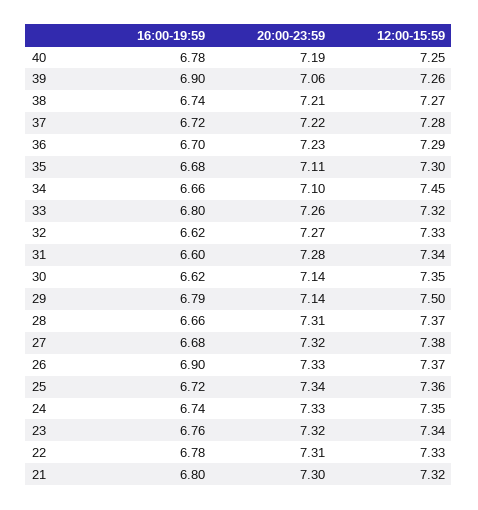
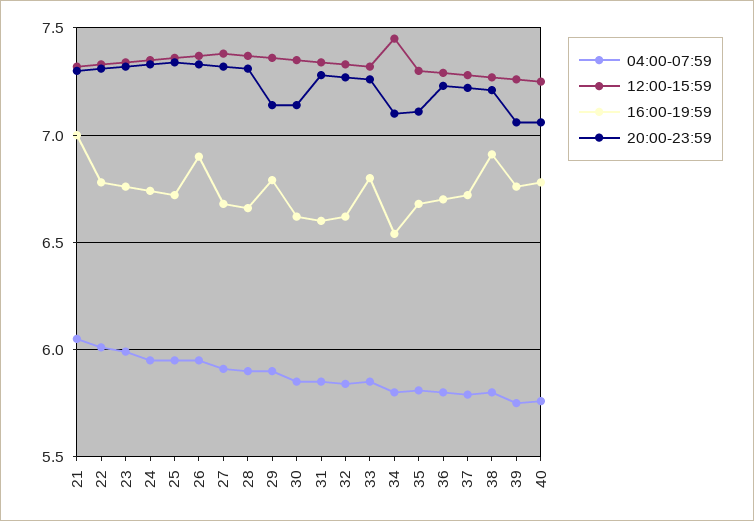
20:00-23:59, 40: 7.19 -> 7.05
16:00-19:59, 39: 6.9 -> 6.75
16:00-19:59, 38: 6.74 -> 6.9
16:00-19:59, 34: 6.66 -> 6.55
12:00-15:59, 29: 7.5 -> 7.35
16:00-19:59, 21: 6.8 -> 7
04:00-07:59, 21: none -> 6.05
04:00-07:59, 22: none -> 6
04:00-07:59, 23: none -> 6
04:00-07:59, 24: none -> 5.95
04:00-07:59, 25: none -> 5.95
04:00-07:59, 26: none -> 5.95
04:00-07:59, 27: none -> 5.9
04:00-07:59, 28: none -> 5.9
04:00-07:59, 29: none -> 5.9
04:00-07:59, 30: none -> 5.85
04:00-07:59, 31: none -> 5.85
04:00-07:59, 32: none -> 5.85
04:00-07:59, 33: none -> 5.85
04:00-07:59, 34: none -> 5.8
04:00-07:59, 35: none -> 5.8
04:00-07:59, 36: none -> 5.8
04:00-07:59, 37: none -> 5.8
04:00-07:59, 38: none -> 5.8
04:00-07:59, 39: none -> 5.75
04:00-07:59, 40: none -> 5.75

